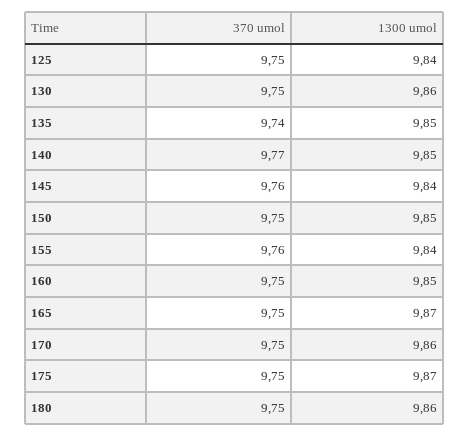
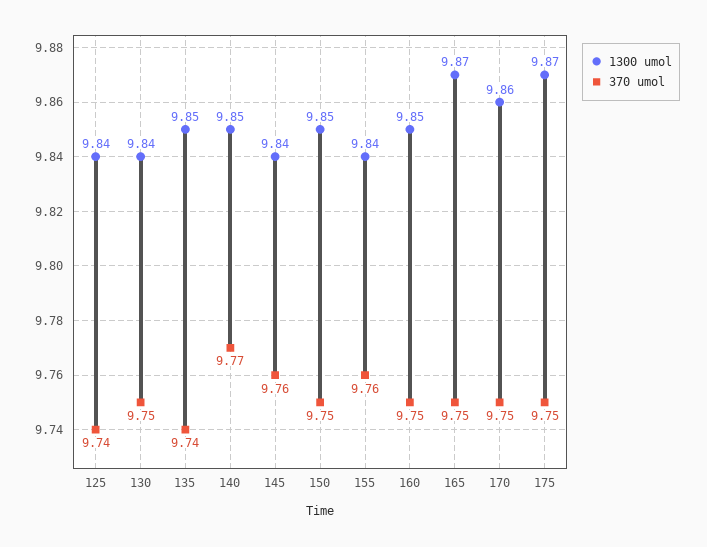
370 umol, 125: 9.75 -> 9.74
1300 umol, 130: 9.86 -> 9.84
370 umol, 180: 9.75 -> none
1300 umol, 180: 9.86 -> none

